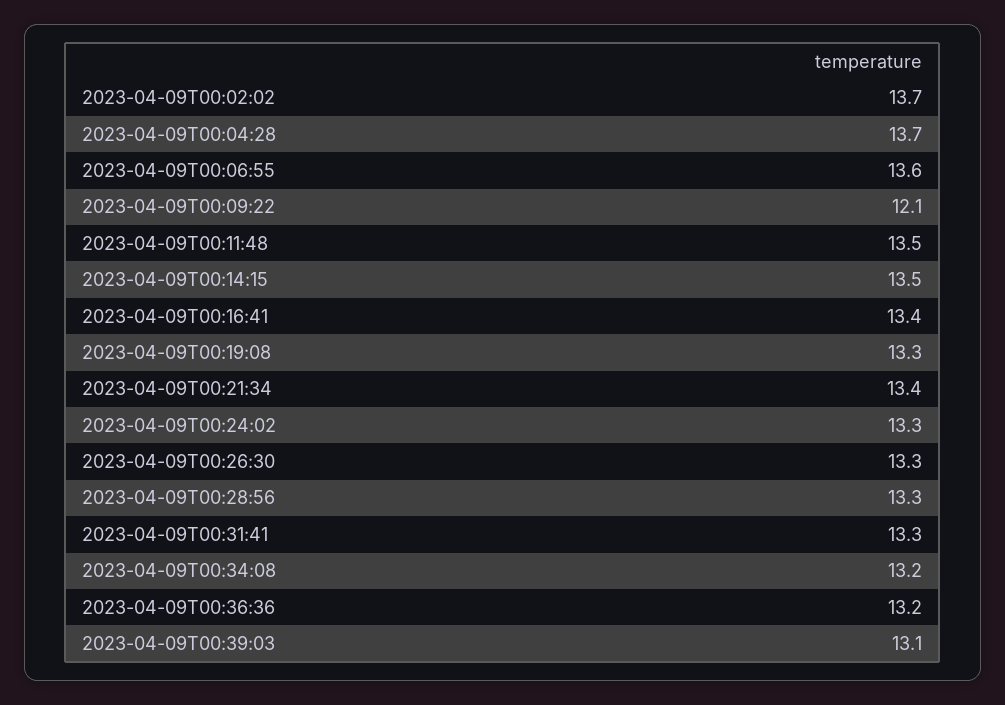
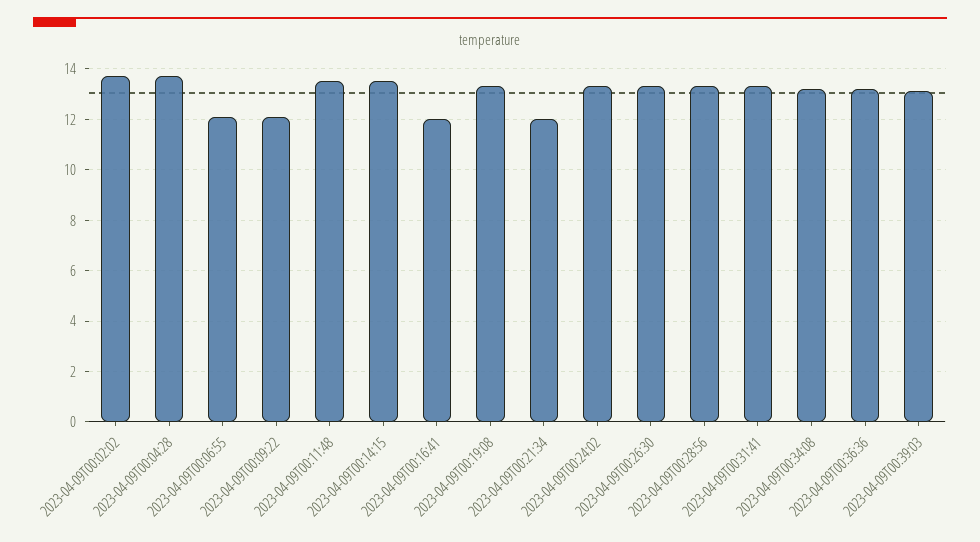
2023-04-09T00:06:55: 13.6 -> 12
2023-04-09T00:16:41: 13.4 -> 12
2023-04-09T00:21:34: 13.4 -> 12

